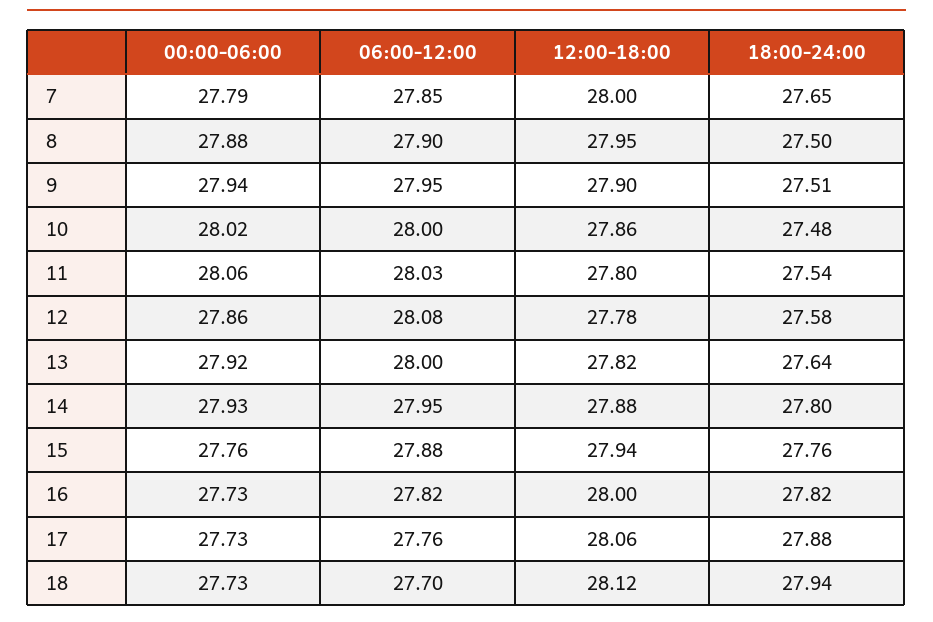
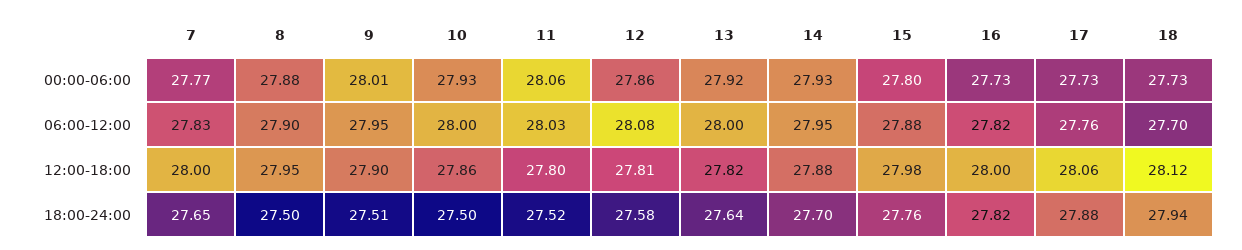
00:00-06:00, 7: 27.79 -> 27.77
06:00-12:00, 7: 27.85 -> 27.83
00:00-06:00, 9: 27.94 -> 28.01
00:00-06:00, 10: 28.02 -> 27.93
18:00-24:00, 10: 27.48 -> 27.5
18:00-24:00, 11: 27.54 -> 27.52
12:00-18:00, 12: 27.78 -> 27.81
18:00-24:00, 14: 27.8 -> 27.7
00:00-06:00, 15: 27.76 -> 27.8
12:00-18:00, 15: 27.94 -> 27.98

